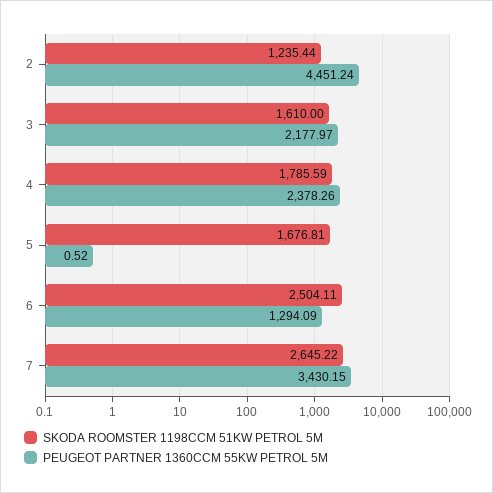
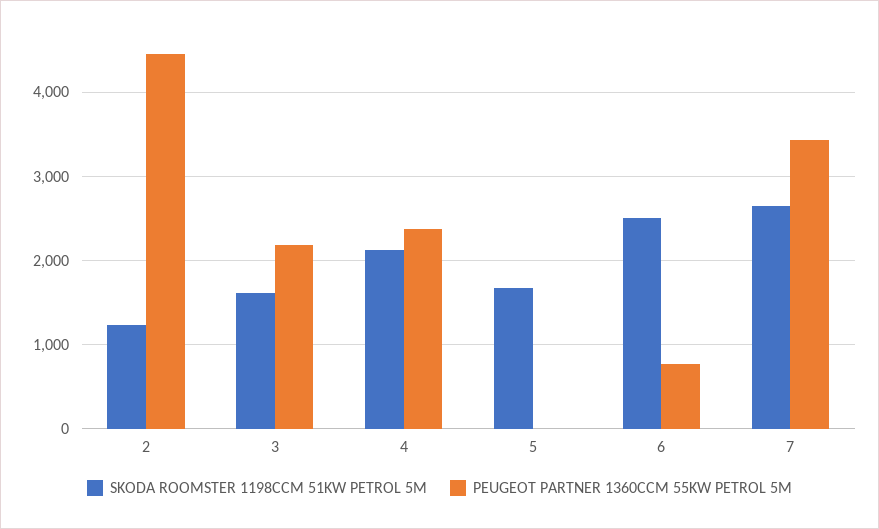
SKODA ROOMSTER 1198CCM 51KW PETROL 5M, 4: 1785.59 -> 2100
PEUGEOT PARTNER 1360CCM 55KW PETROL 5M, 6: 1294.09 -> 800

